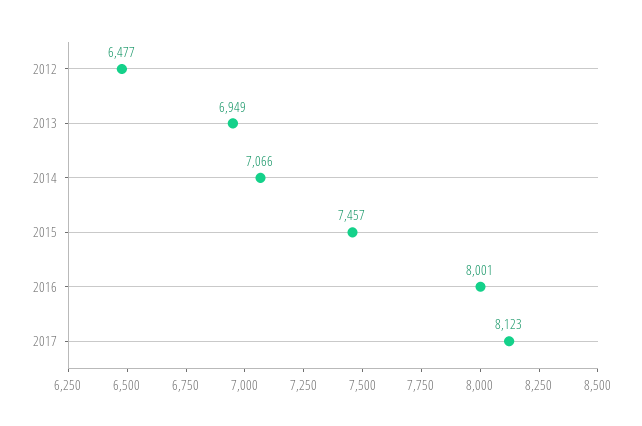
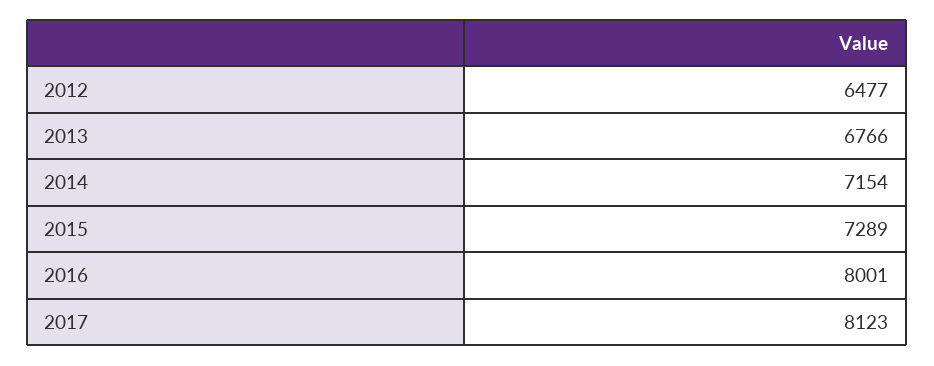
2013: 6949 -> 6766
2014: 7066 -> 7154
2015: 7457 -> 7289

